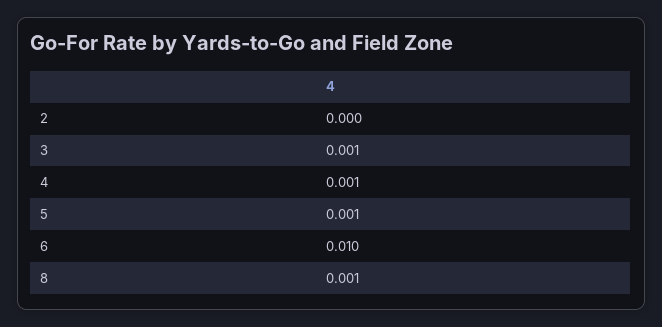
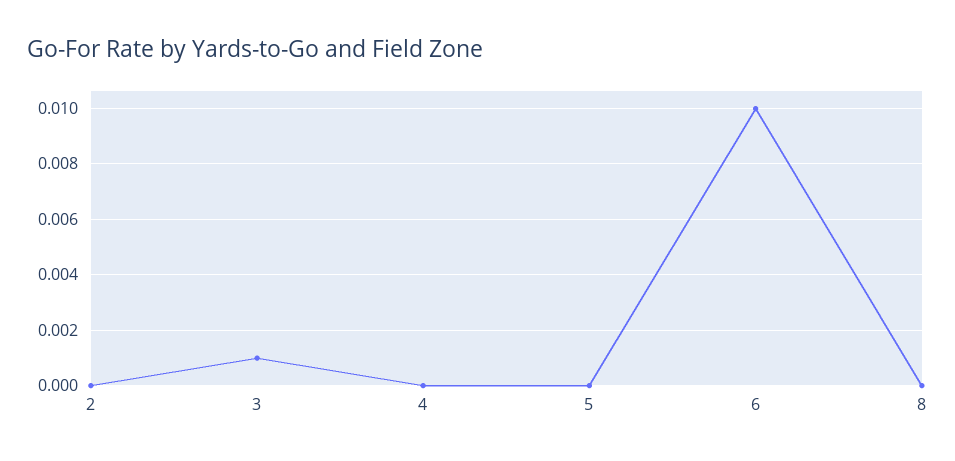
4: 0.001 -> 0
5: 0.001 -> 0
8: 0.001 -> 0

